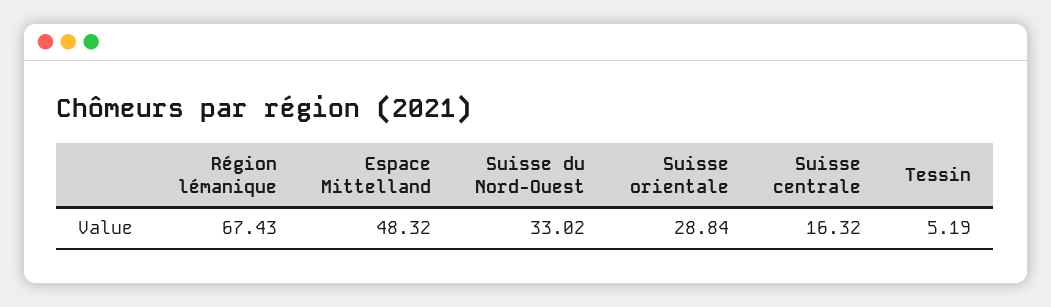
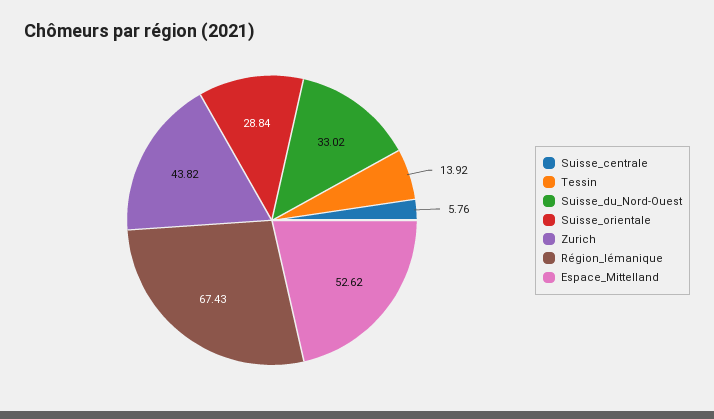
Espace Mittelland: 48.32 -> 52.62
Suisse centrale: 16.32 -> 5.76
Tessin: 5.19 -> 13.92
Zurich: none -> 43.82

